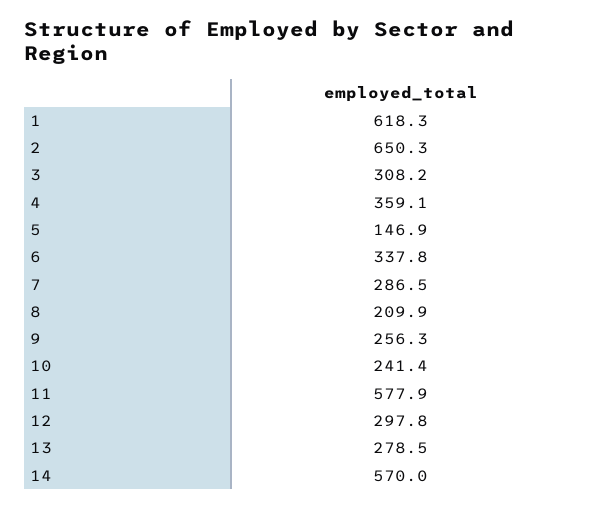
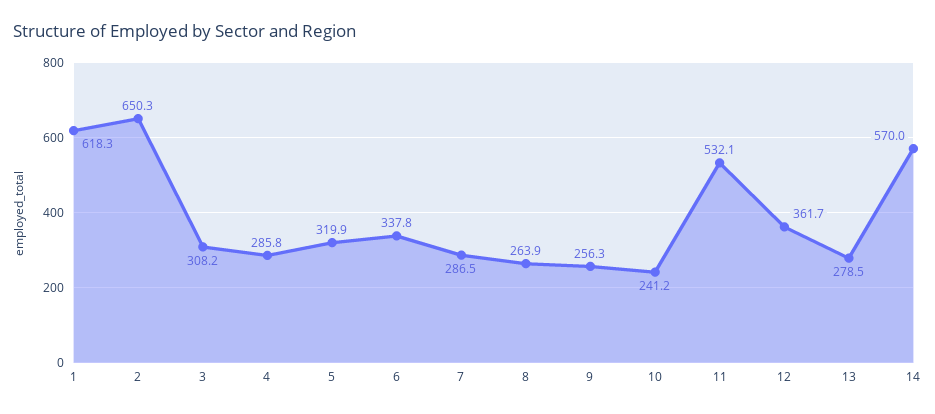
4: 359.1 -> 285.8
5: 146.9 -> 319.9
8: 209.9 -> 263.9
10: 241.4 -> 241.2
11: 577.9 -> 532.1
12: 297.8 -> 361.7

